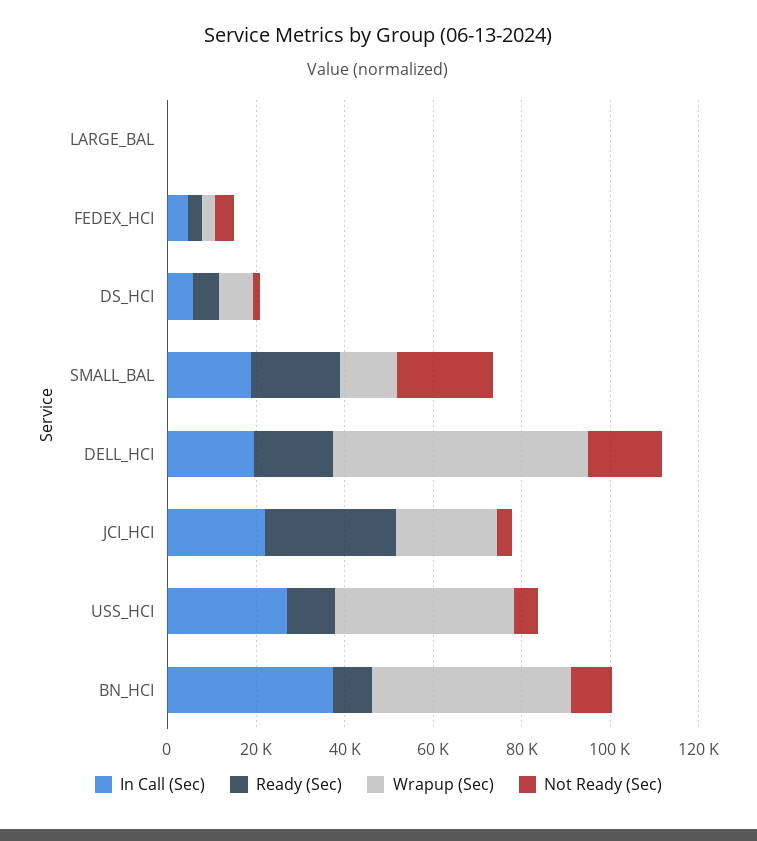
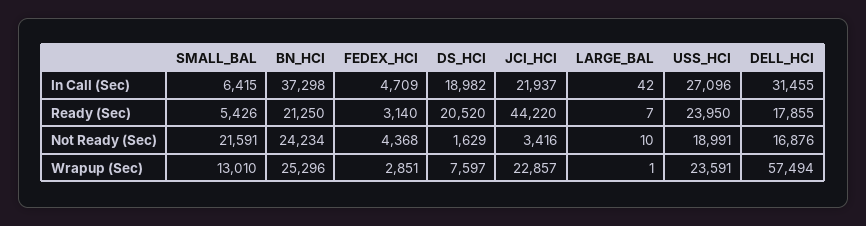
In Call (Sec), DS_HCI: 5000 -> 18982
Ready (Sec), DS_HCI: 5000 -> 20520
In Call (Sec), SMALL_BAL: 20000 -> 6415
Ready (Sec), SMALL_BAL: 20000 -> 5426
In Call (Sec), DELL_HCI: 20000 -> 31455
Ready (Sec), JCI_HCI: 30000 -> 44220
Ready (Sec), USS_HCI: 10000 -> 23950
Wrapup (Sec), USS_HCI: 40000 -> 23591
Not Ready (Sec), USS_HCI: 5000 -> 18991
Ready (Sec), BN_HCI: 10000 -> 21250
Wrapup (Sec), BN_HCI: 45000 -> 25296
Not Ready (Sec), BN_HCI: 10000 -> 24234

